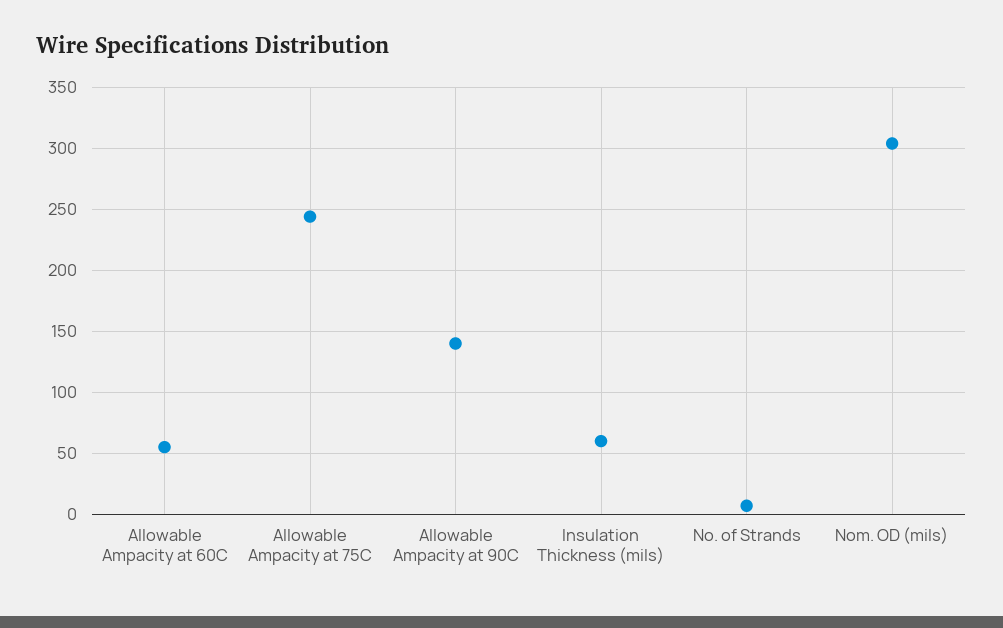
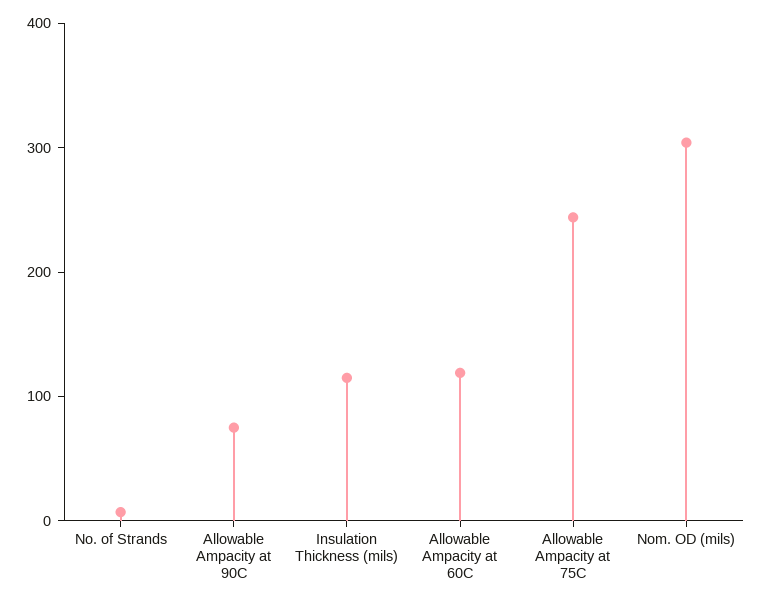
Allowable Ampacity at 60C: 55 -> 120
Allowable Ampacity at 90C: 140 -> 80
Insulation Thickness (mils): 60 -> 120

